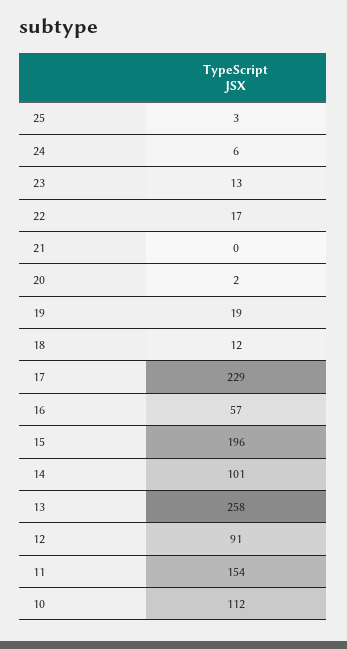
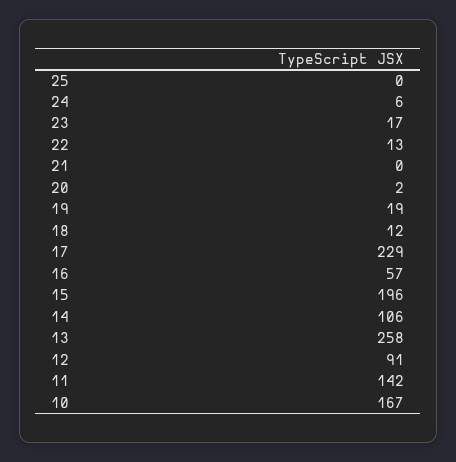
25: 3 -> 0
23: 13 -> 17
22: 17 -> 13
14: 101 -> 106
11: 154 -> 142
10: 112 -> 167

